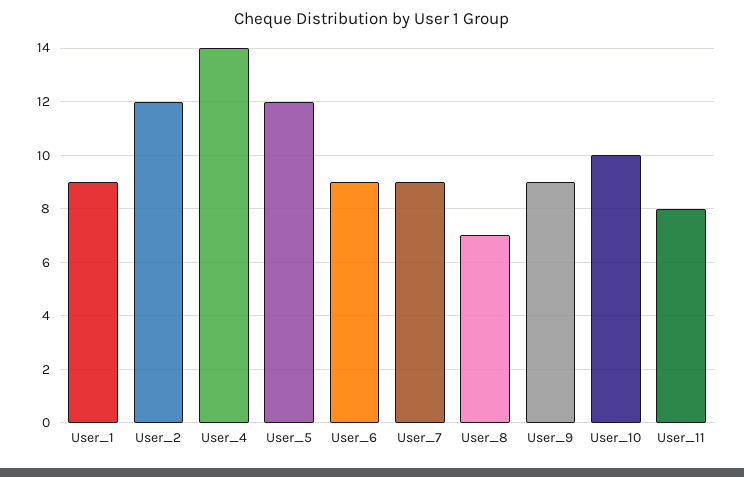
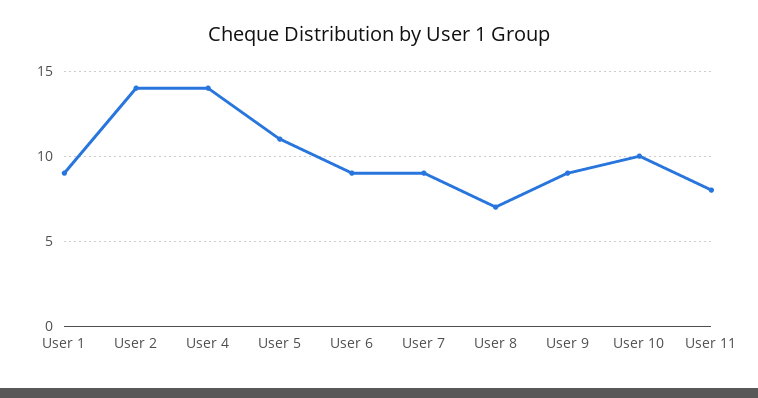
User_2: 12 -> 14
User_5: 12 -> 11

